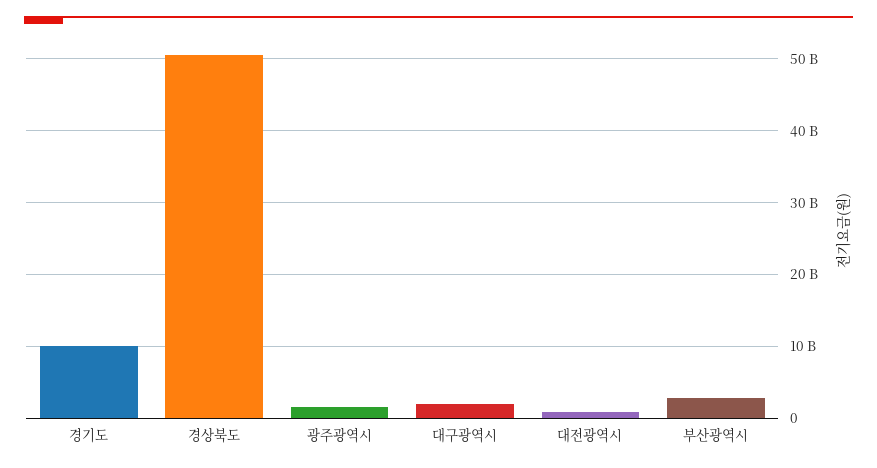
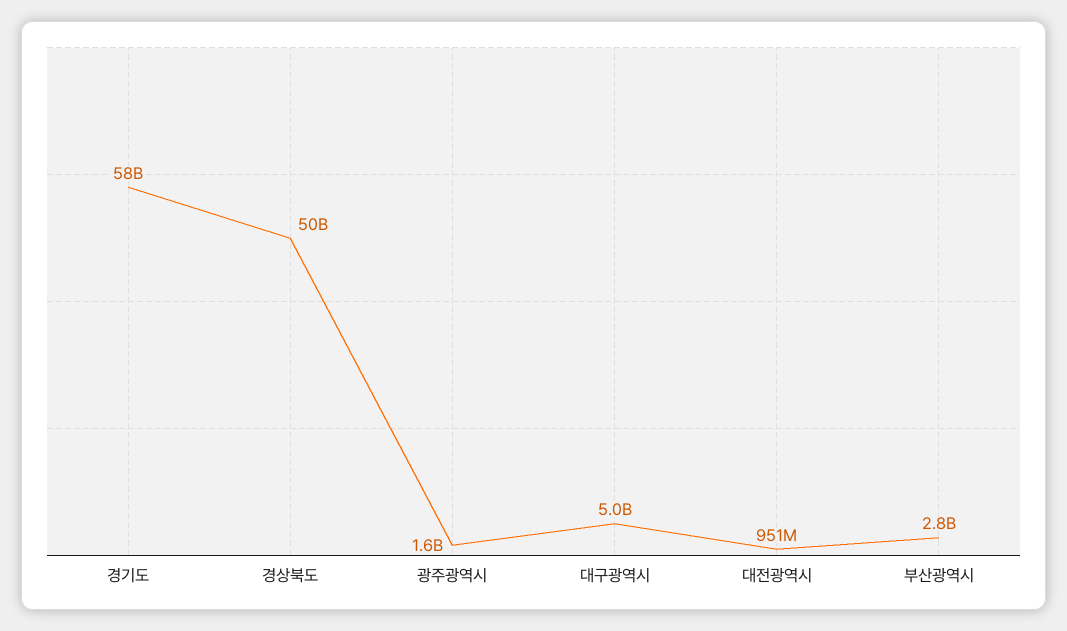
경기도: 10000000000 -> 58000000000
대구광역시: 2000000000 -> 5000000000

